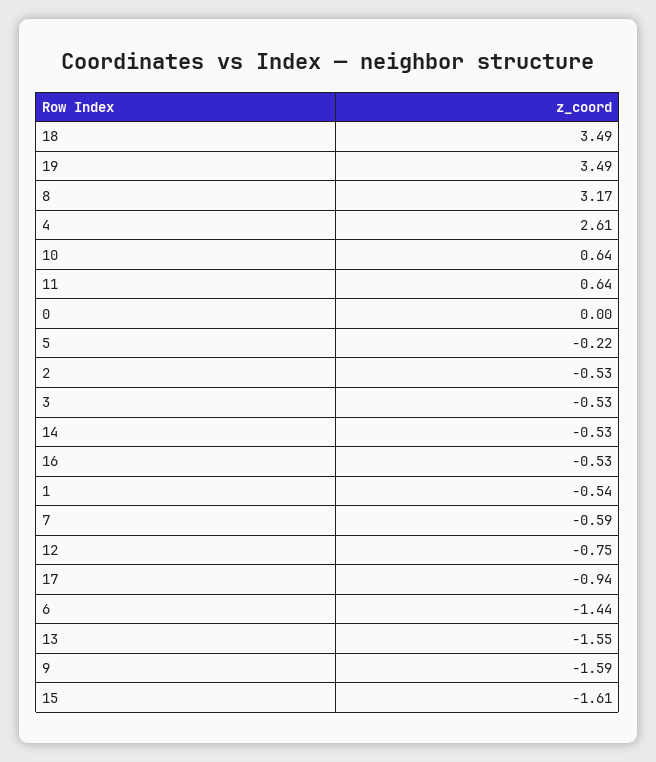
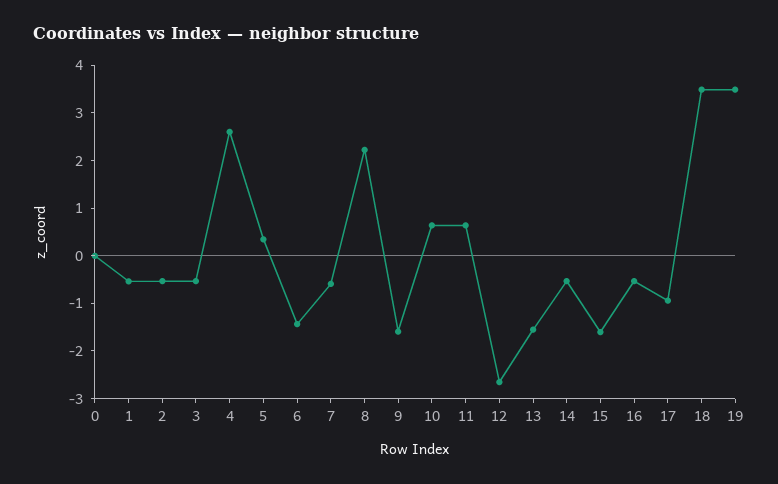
8: 3.17 -> 2.2
5: -0.22 -> 0.4
12: -0.75 -> -2.6

